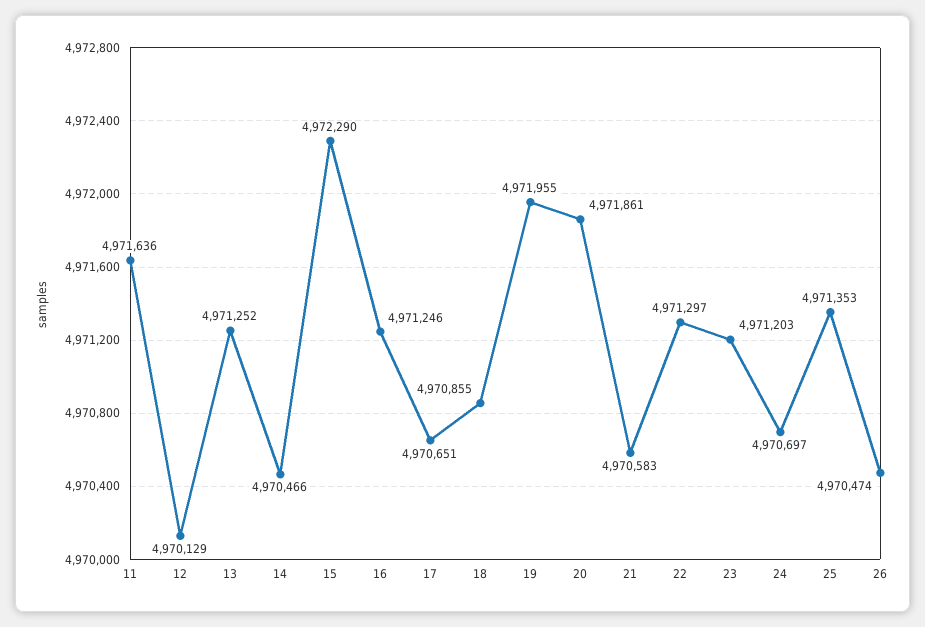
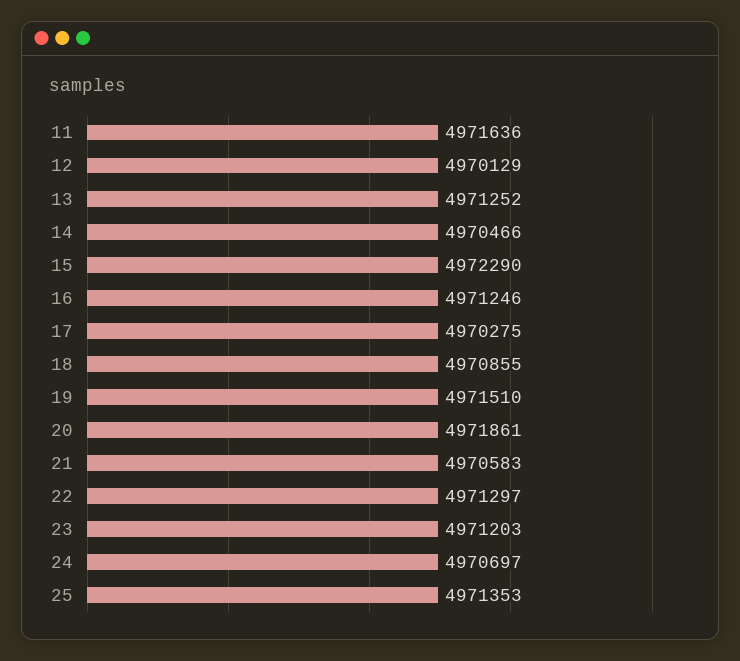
17: 4970651 -> 4970275
19: 4971955 -> 4971510
26: 4970474 -> none

